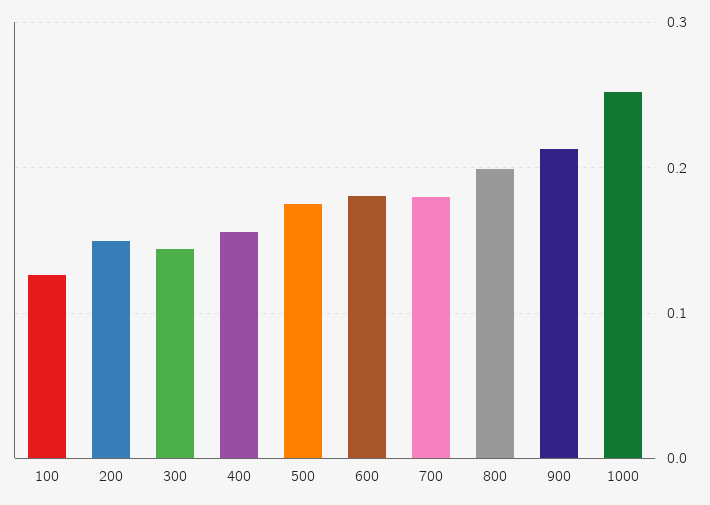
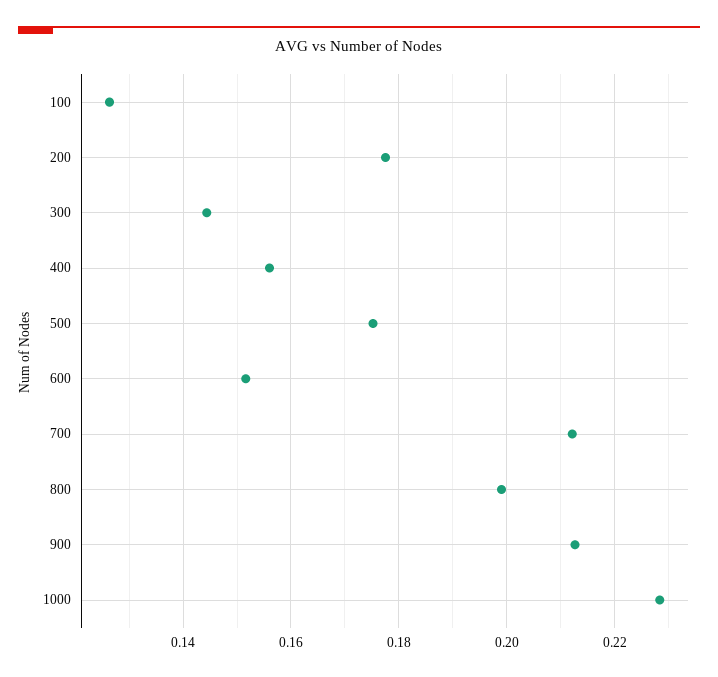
200: 0.15 -> 0.178
600: 0.18 -> 0.152
700: 0.18 -> 0.212
1000: 0.25 -> 0.228

